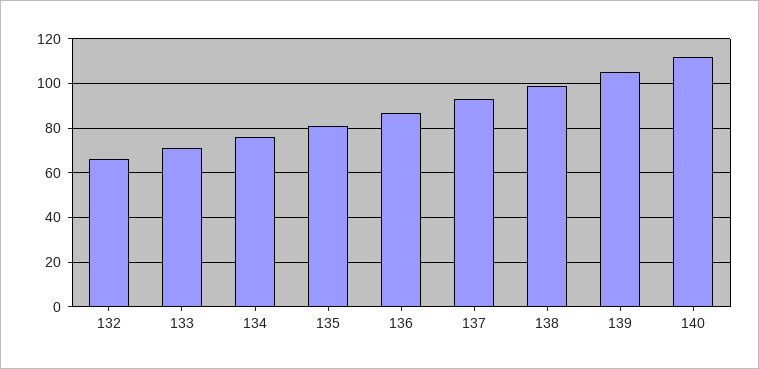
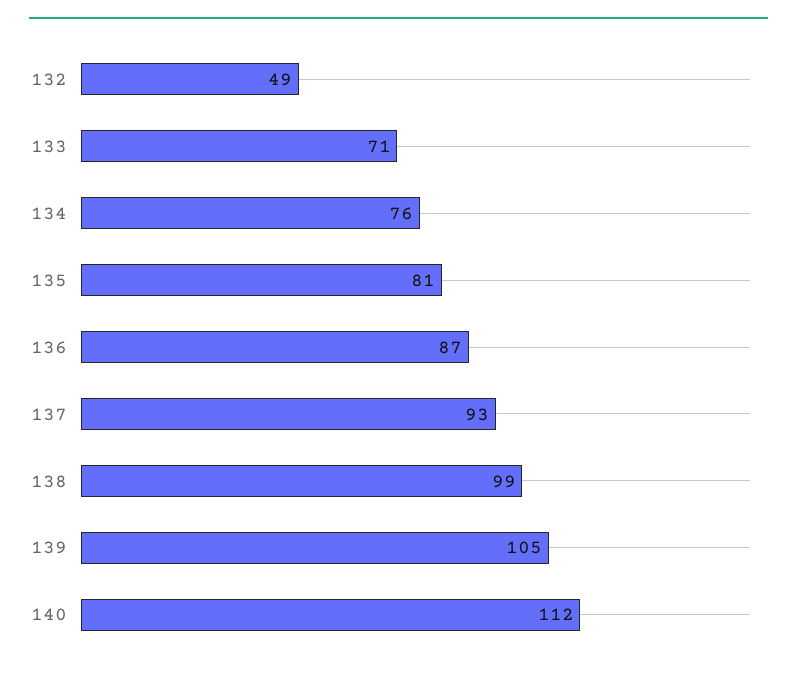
132: 65 -> 49

